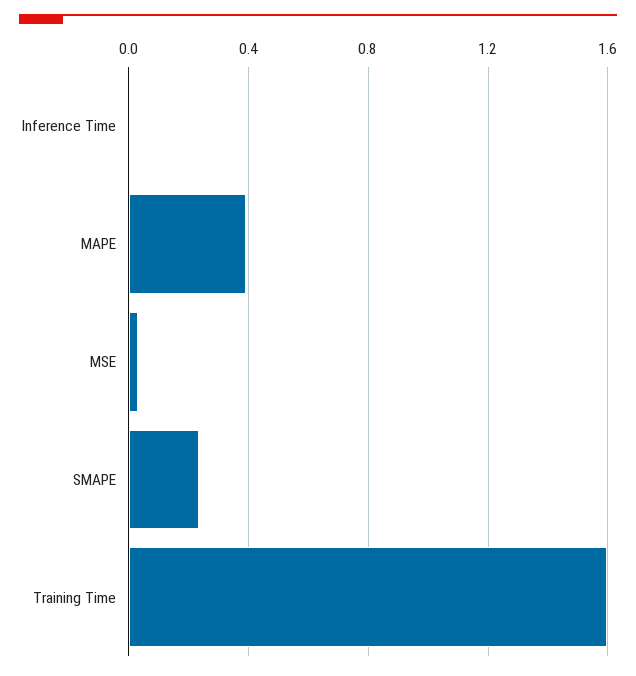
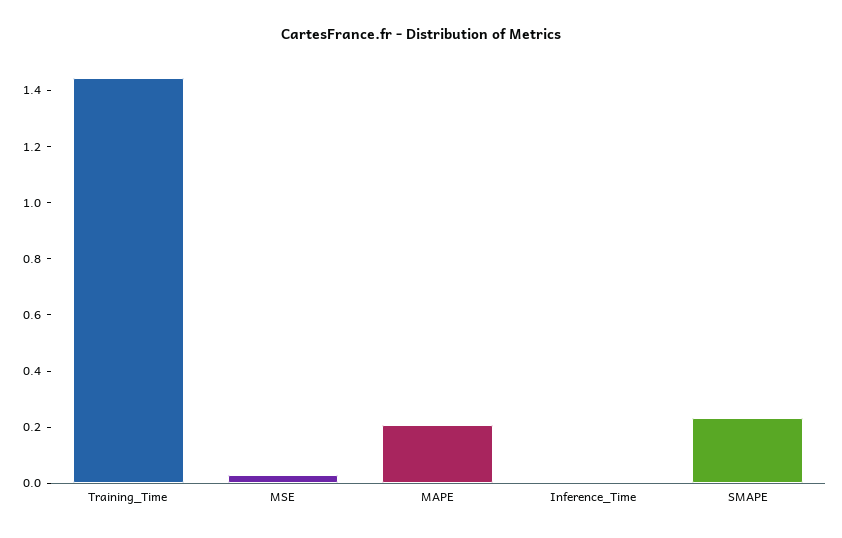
MAPE: 0.4 -> 0.2
Training Time: 1.6 -> 1.45

